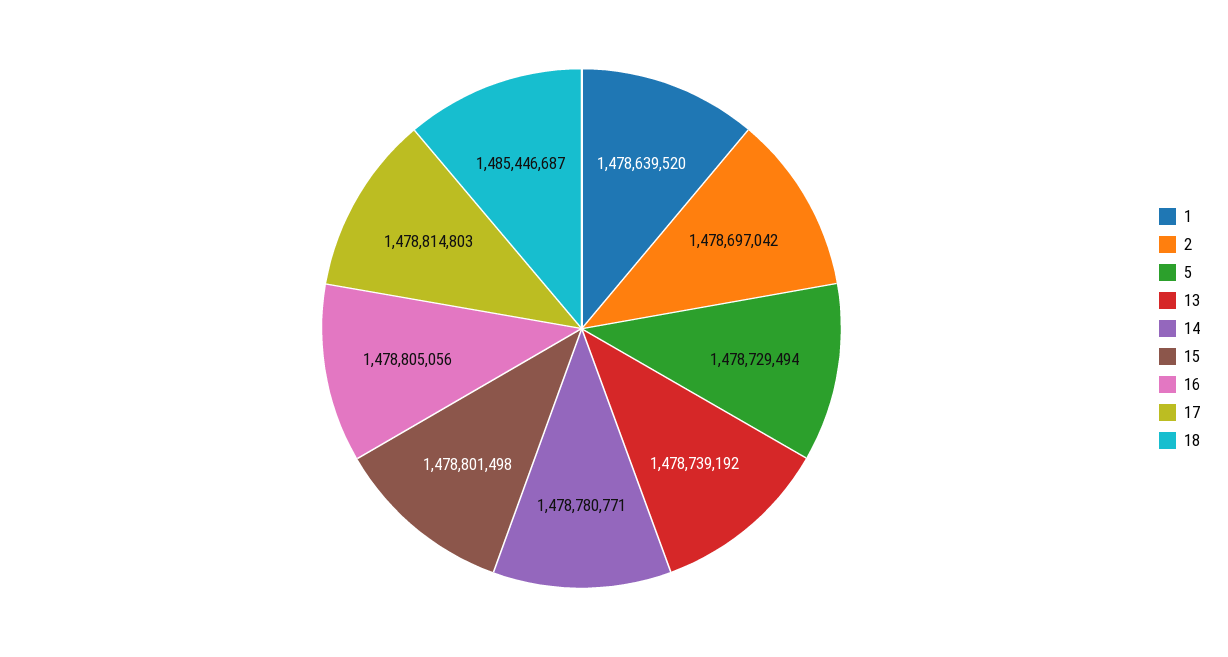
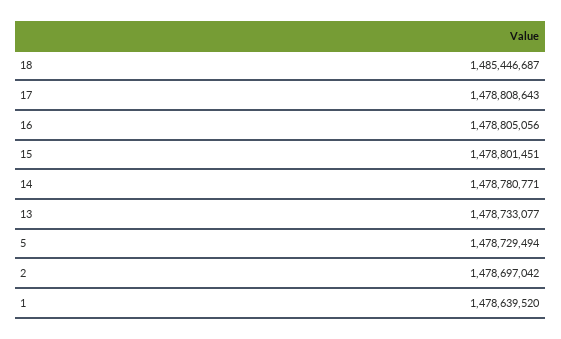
13: 1478739192 -> 1478733077
15: 1478801498 -> 1478801451
17: 1478814803 -> 1478808643

